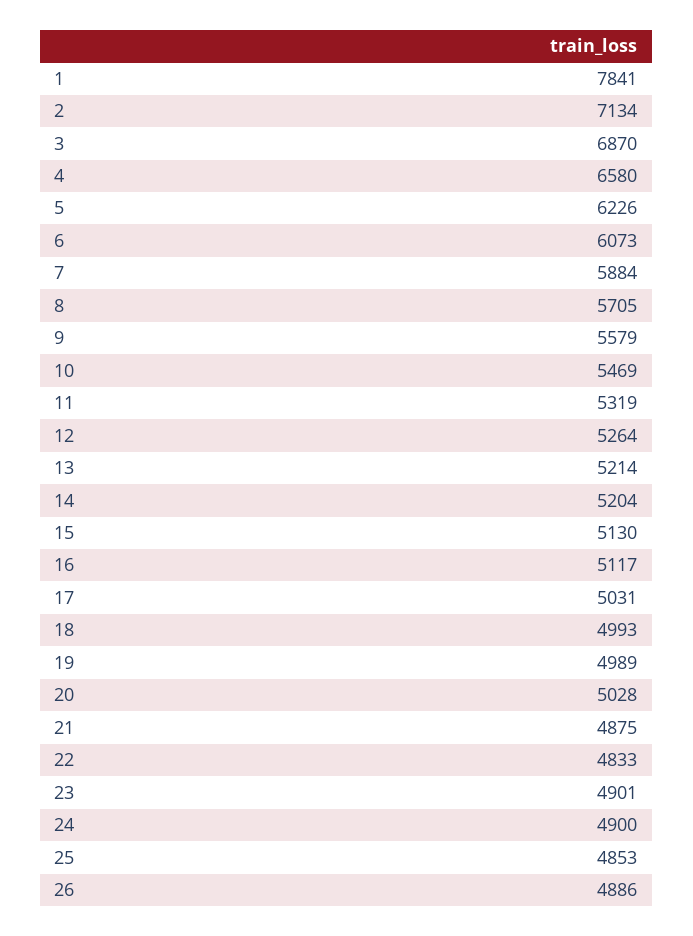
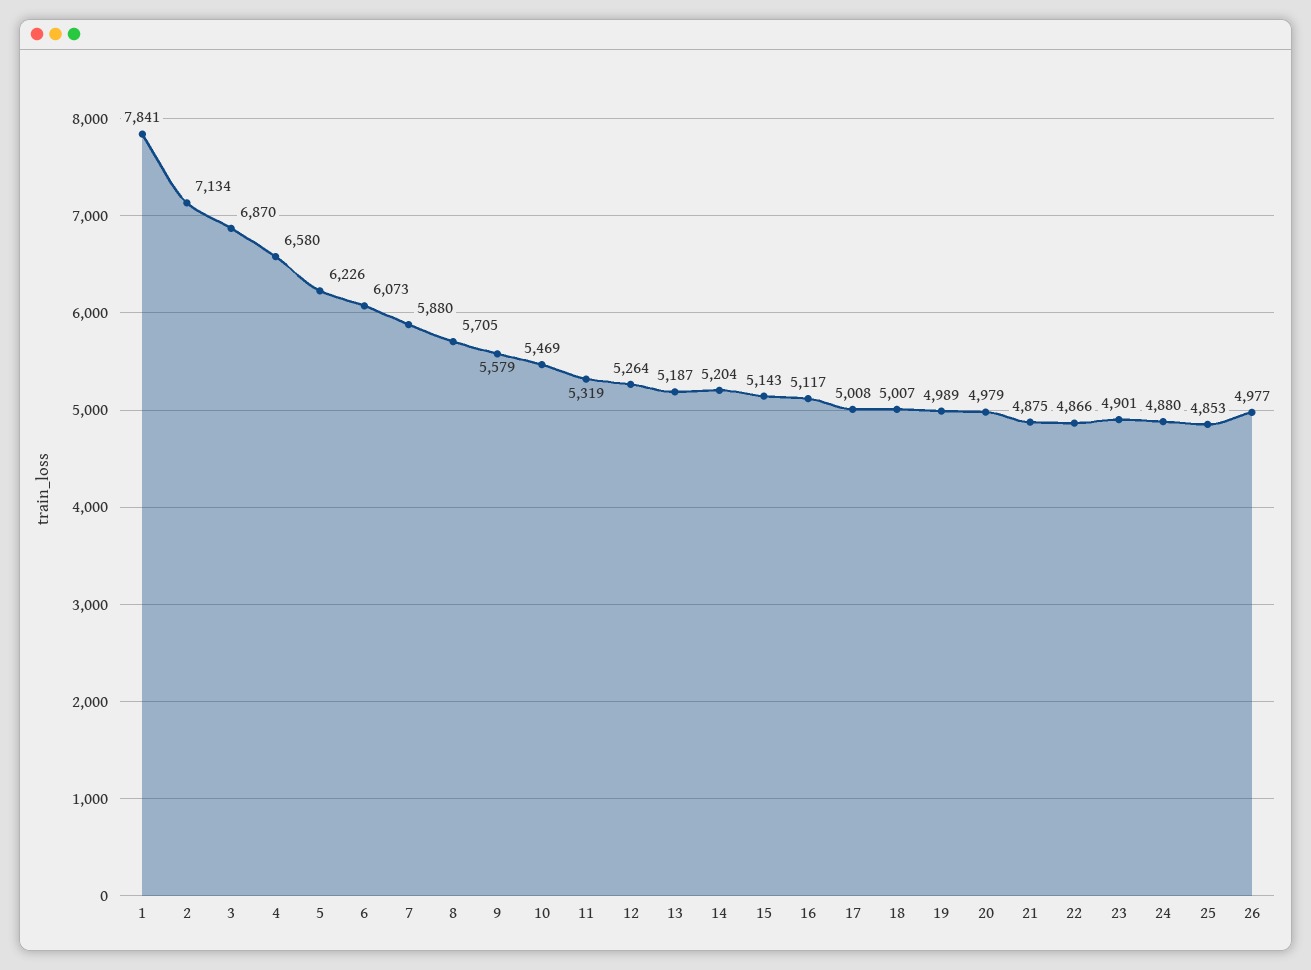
7: 5884 -> 5880
13: 5214 -> 5187
15: 5130 -> 5143
17: 5031 -> 5008
18: 4993 -> 5007
20: 5028 -> 4979
22: 4833 -> 4866
24: 4900 -> 4880
26: 4886 -> 4977

